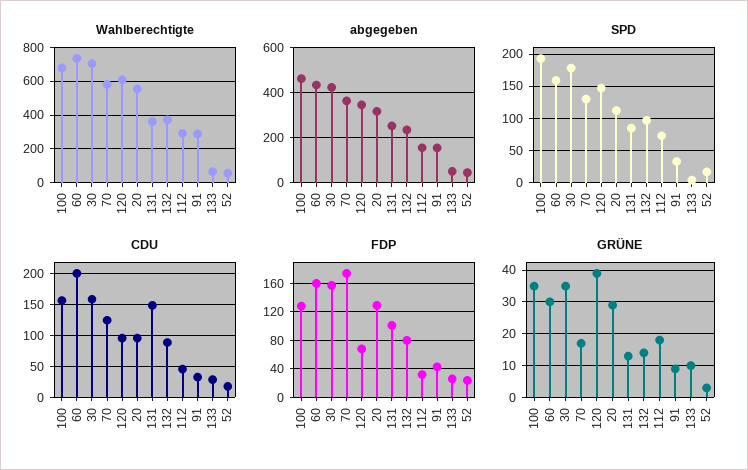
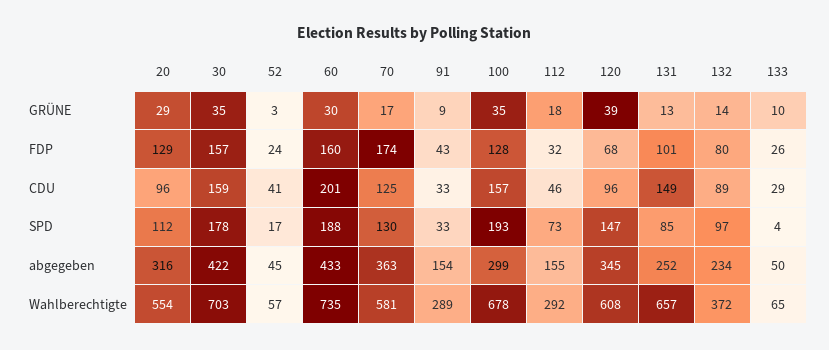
Wahlberechtigte, 131: 350 -> 657
abgegeben, 100: 450 -> 299
SPD, 60: 160 -> 188
CDU, 52: 20 -> 41

